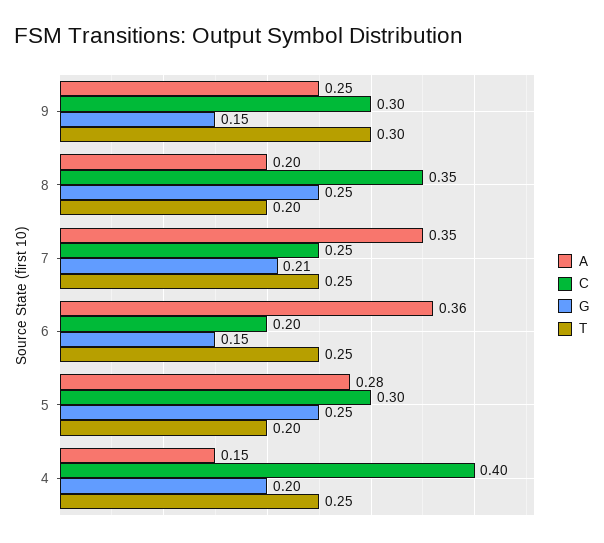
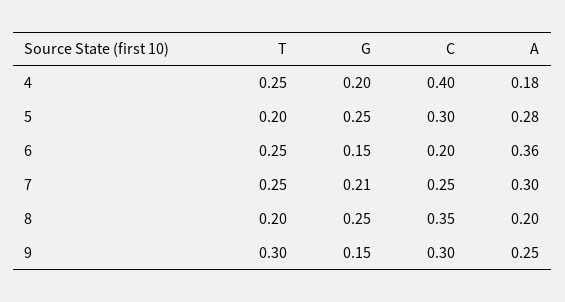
A, 7: 0.35 -> 0.3
A, 4: 0.15 -> 0.18

